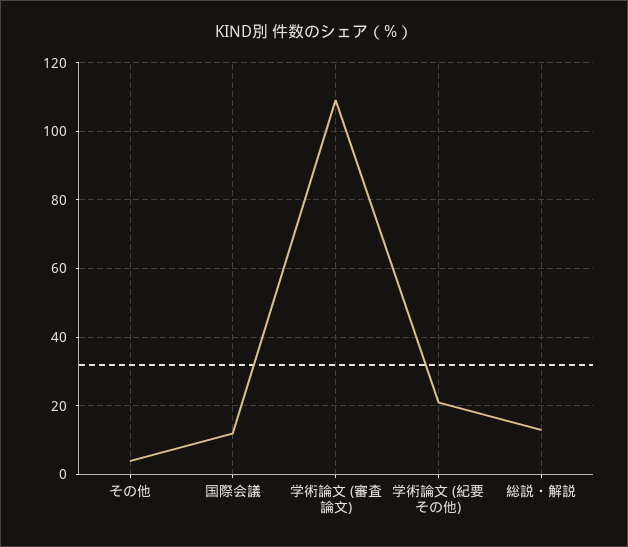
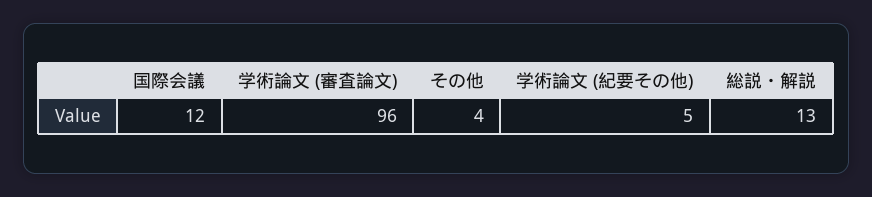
学術論文 (審査論文): 110 -> 96
学術論文 (紀要その他): 20 -> 5

